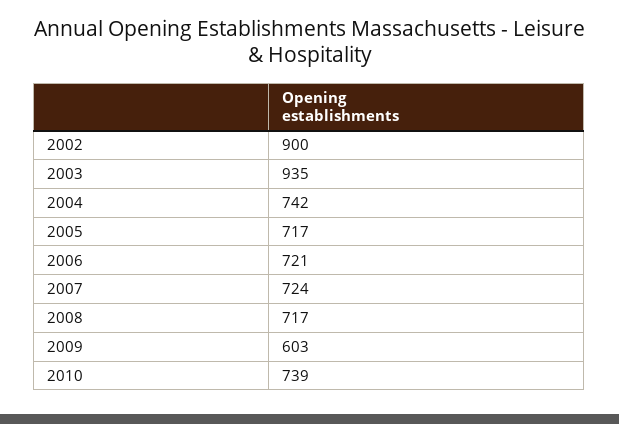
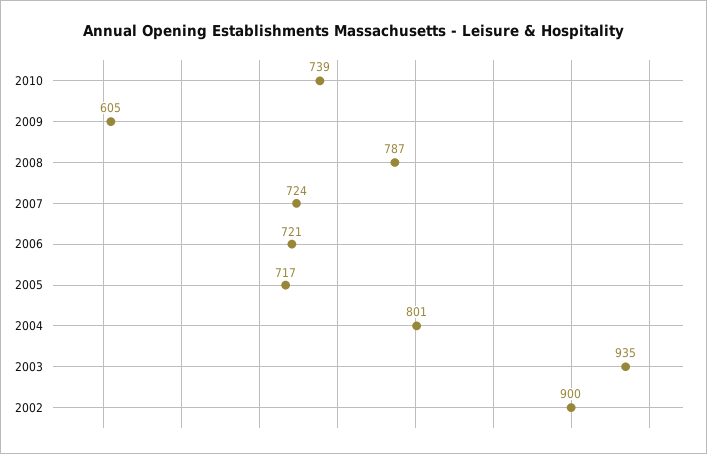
2004: 742 -> 801
2008: 717 -> 787
2009: 603 -> 605

